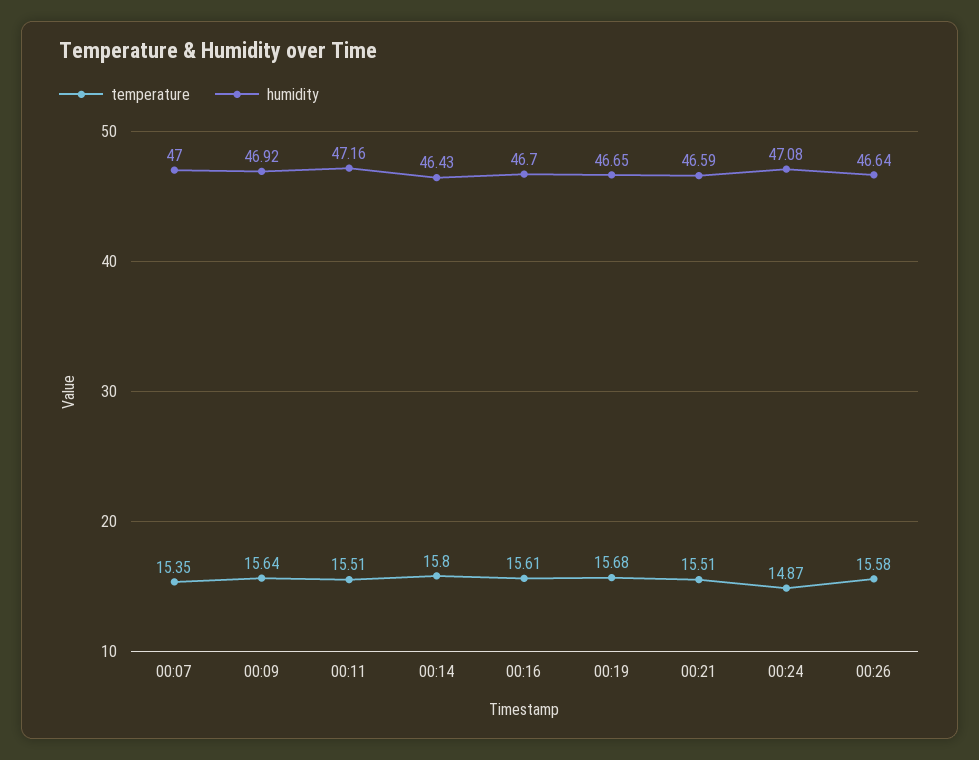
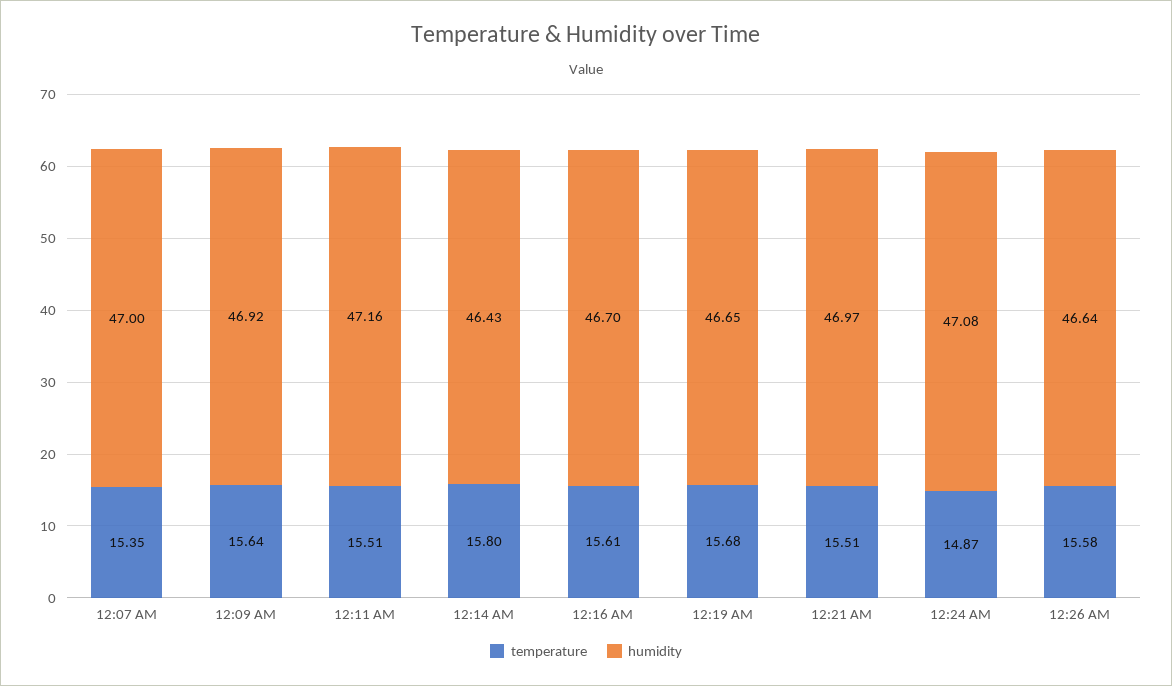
humidity, 00:21: 46.59 -> 46.97

